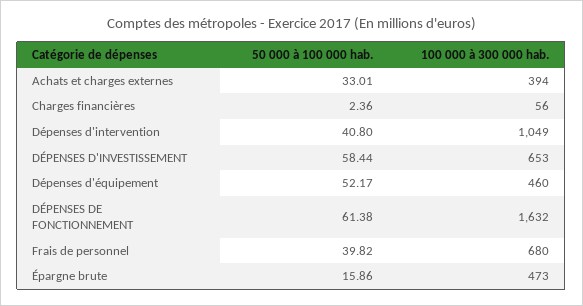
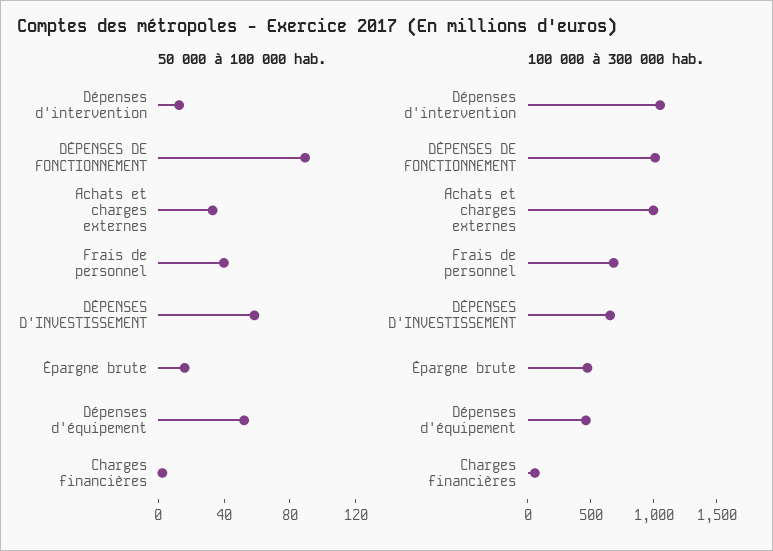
100 000 à 300 000 hab., Achats et charges externes: 394 -> 1000
50 000 à 100 000 hab., Dépenses d'intervention: 40.8 -> 10
50 000 à 100 000 hab., DÉPENSES DE FONCTIONNEMENT: 61.38 -> 90
100 000 à 300 000 hab., DÉPENSES DE FONCTIONNEMENT: 1632 -> 1000

